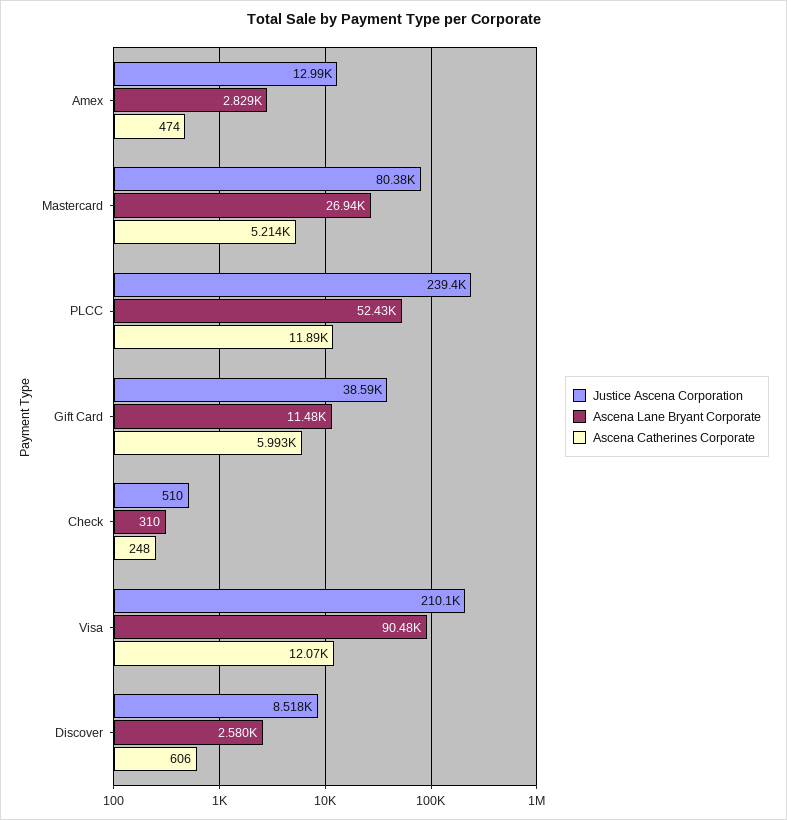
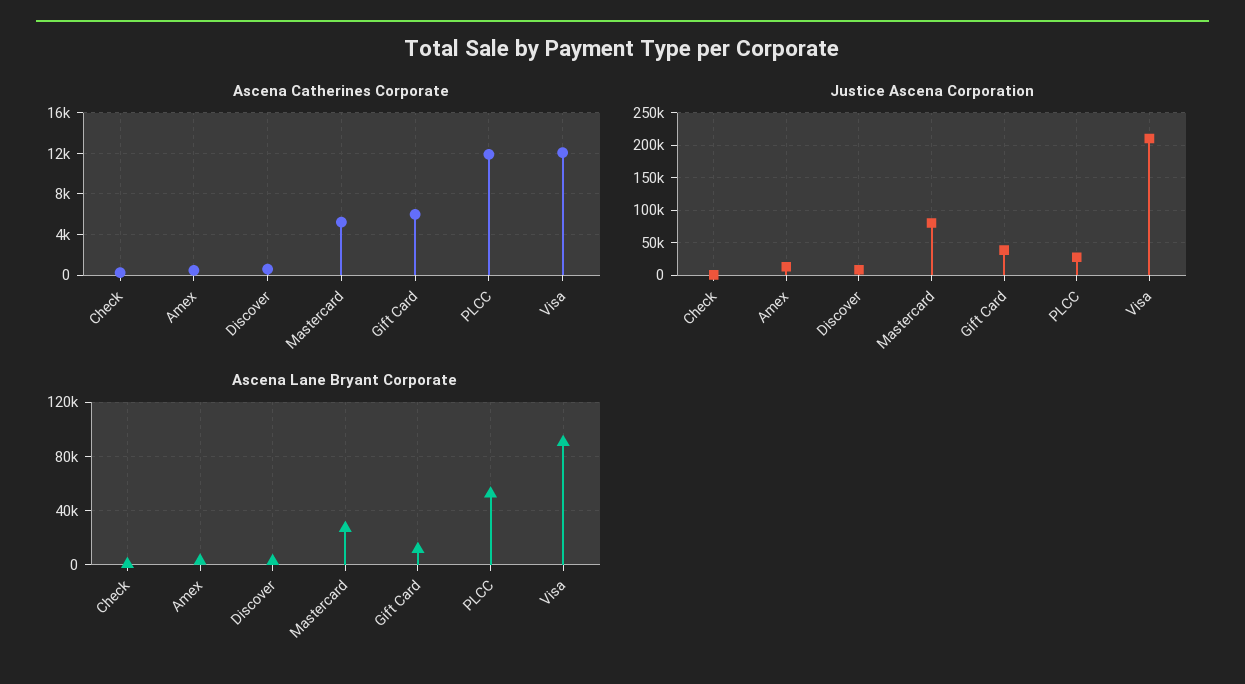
Justice Ascena Corporation, PLCC: 239400 -> 30000

